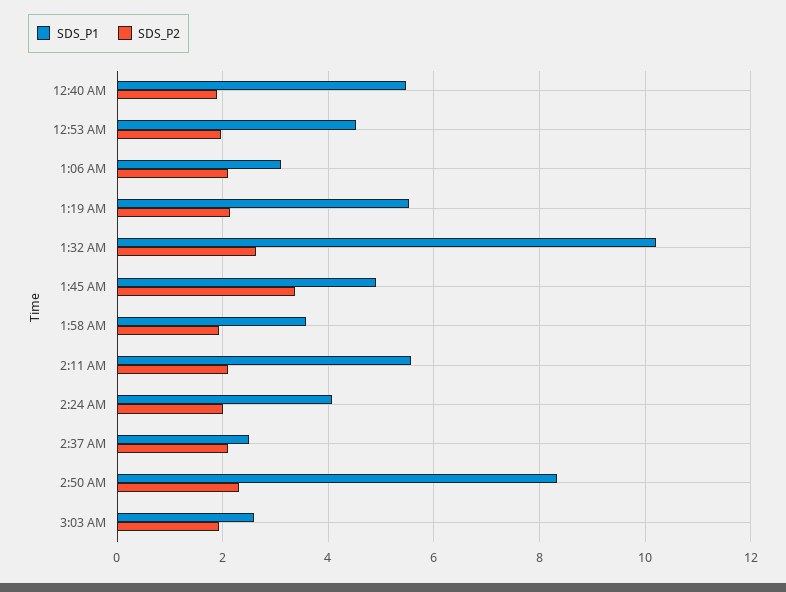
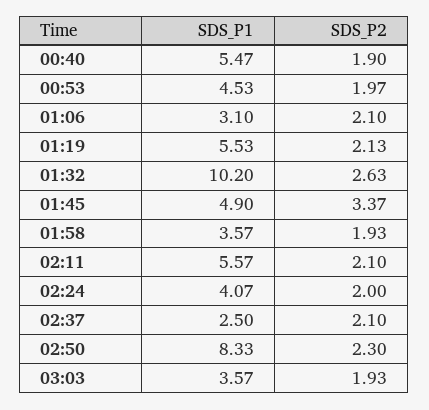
SDS_P1, 3:03 AM: 2.6 -> 3.57

